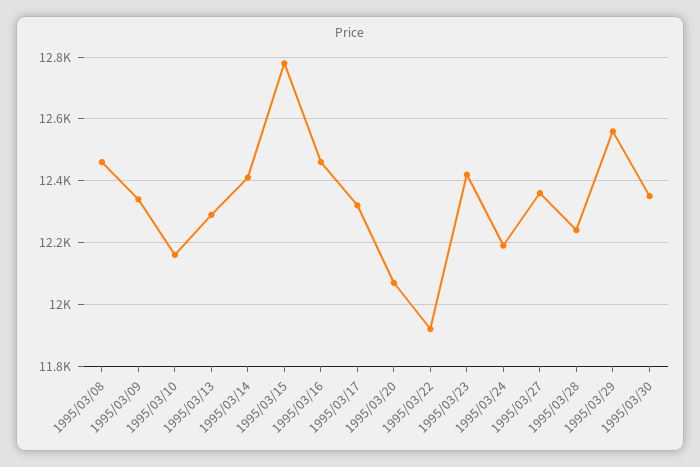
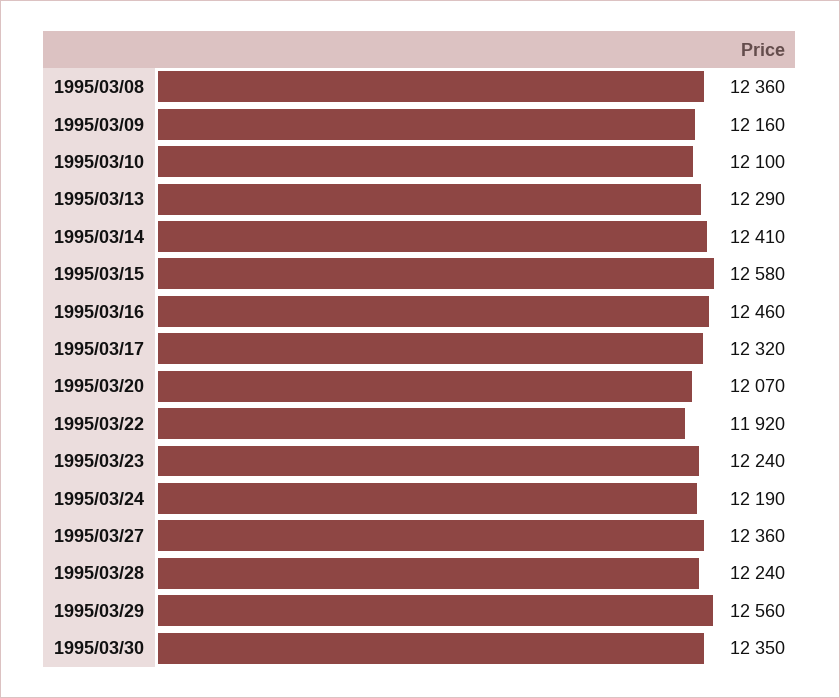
1995/03/08: 12460 -> 12360
1995/03/09: 12340 -> 12160
1995/03/10: 12160 -> 12100
1995/03/15: 12780 -> 12580
1995/03/23: 12420 -> 12240

